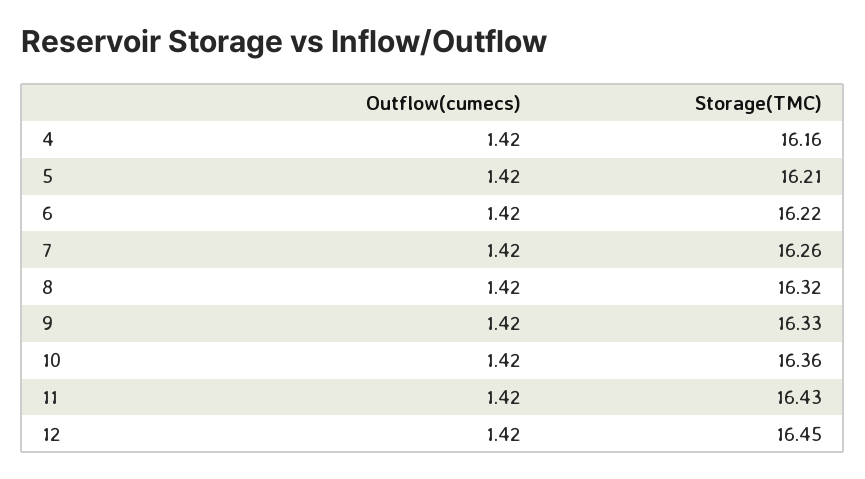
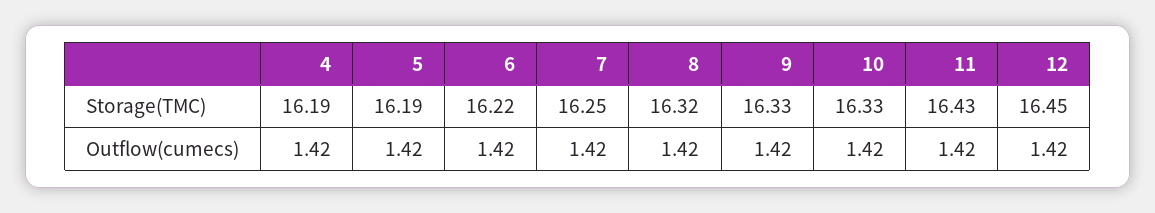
Storage(TMC), 4: 16.16 -> 16.19
Storage(TMC), 5: 16.21 -> 16.19
Storage(TMC), 7: 16.26 -> 16.25
Storage(TMC), 10: 16.36 -> 16.33

